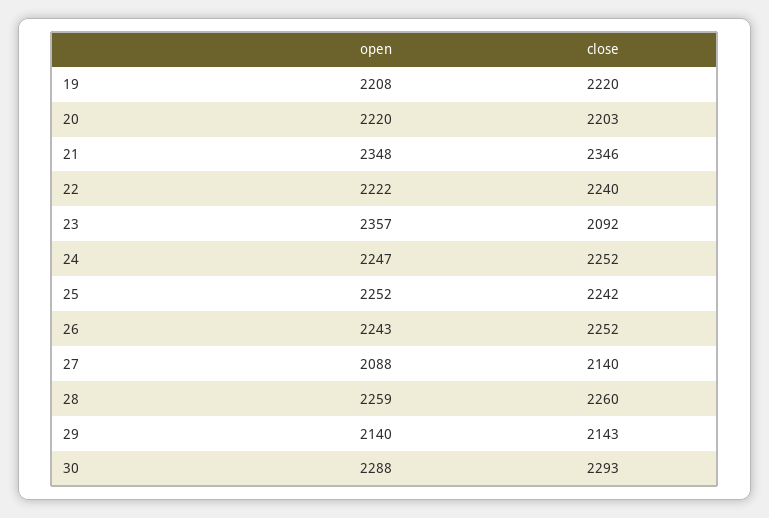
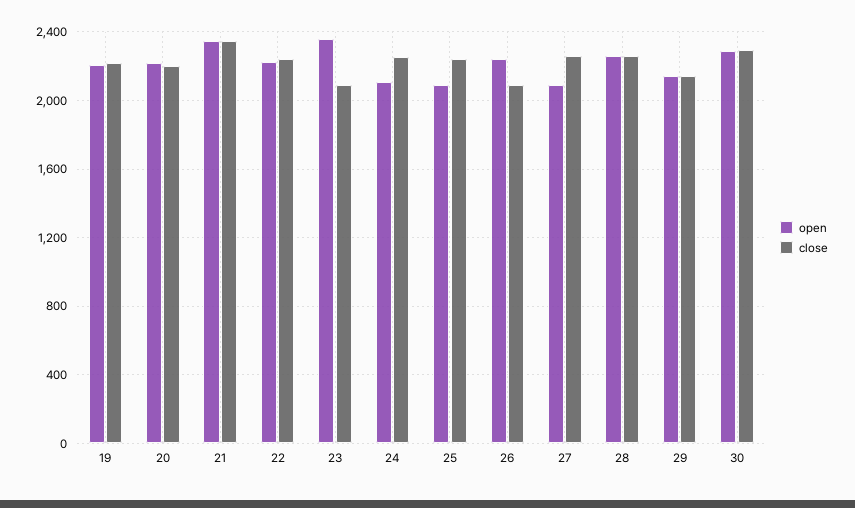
open, 24: 2247 -> 2100
open, 25: 2252 -> 2100
close, 26: 2252 -> 2100
close, 27: 2140 -> 2250

